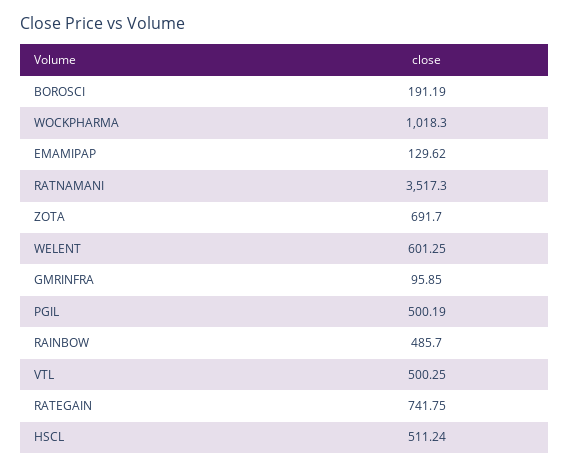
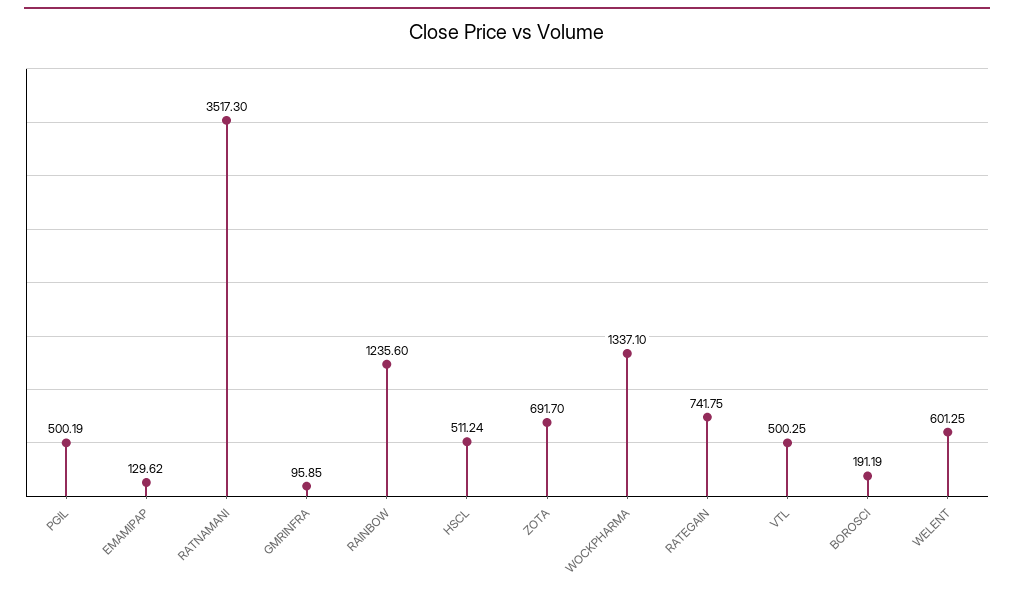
WOCKPHARMA: 1018.3 -> 1337.1
RAINBOW: 485.7 -> 1235.6

